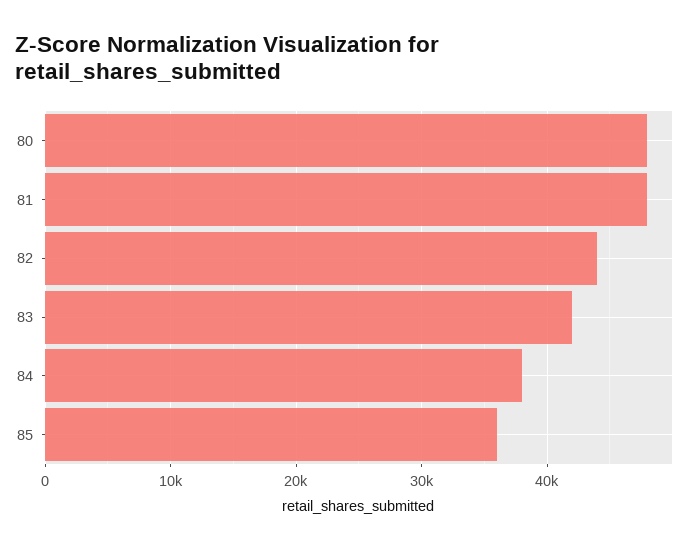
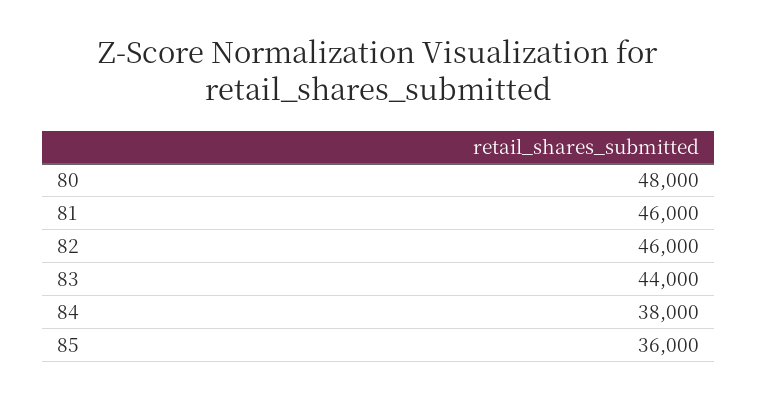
81: 48000 -> 46000
82: 44000 -> 46000
83: 42000 -> 44000

